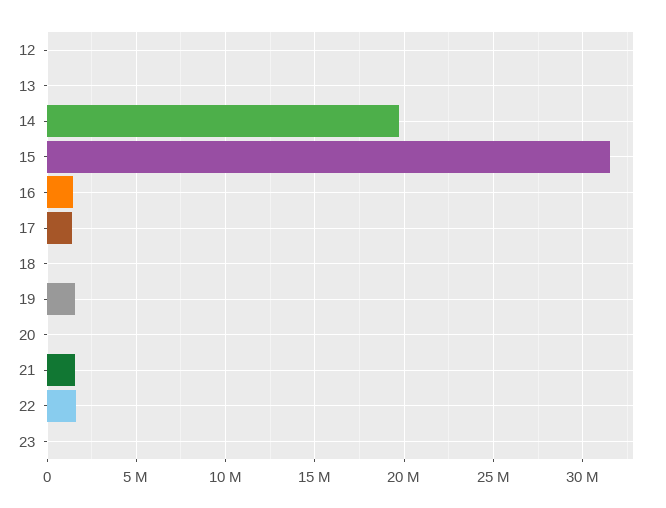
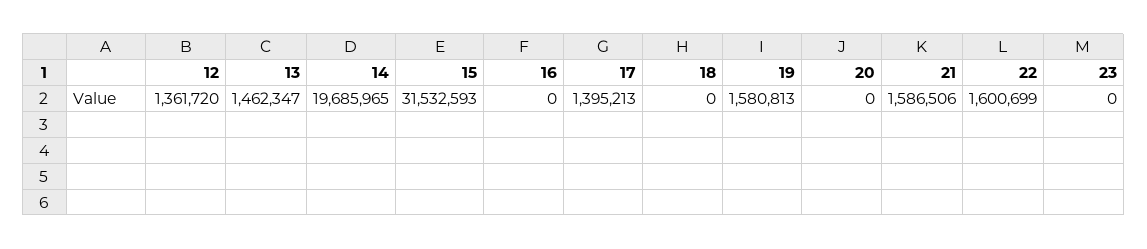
12: 0 -> 1361720
13: 0 -> 1462347
16: 1500000 -> 0

